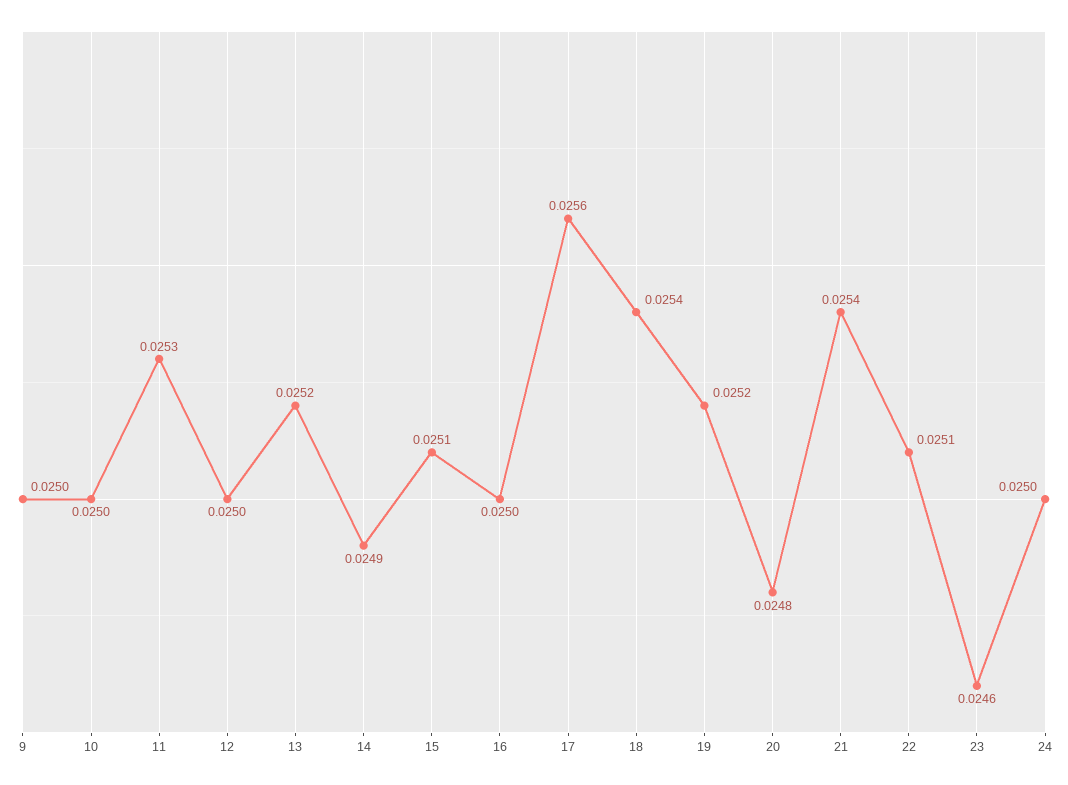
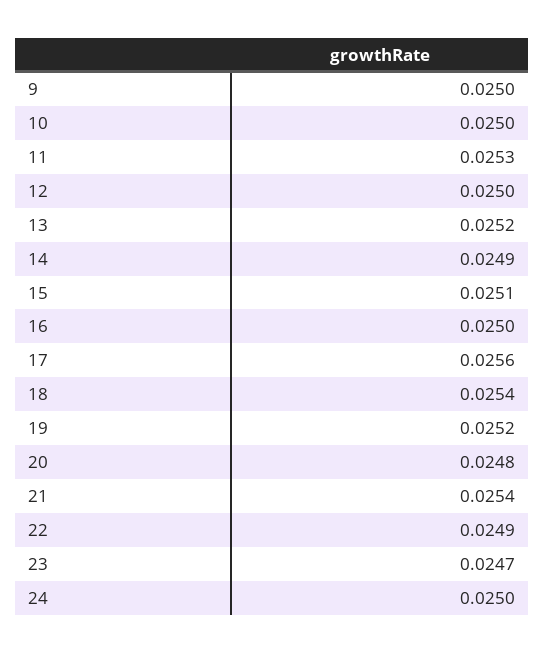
22: 0.0251 -> 0.0249
23: 0.0246 -> 0.0247

